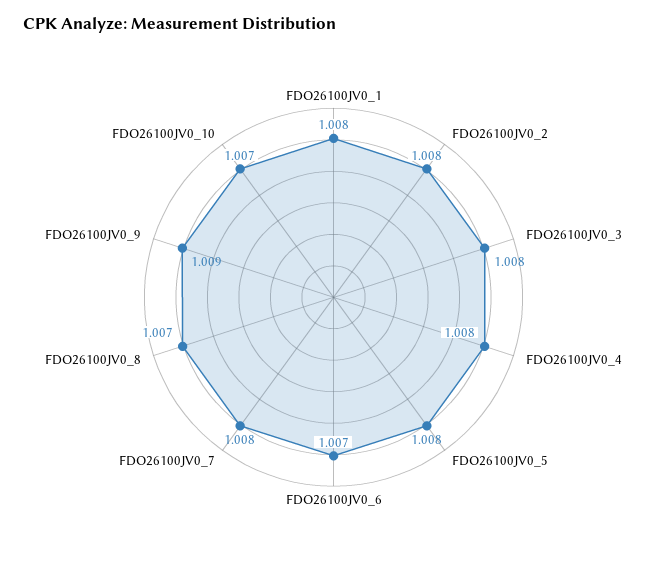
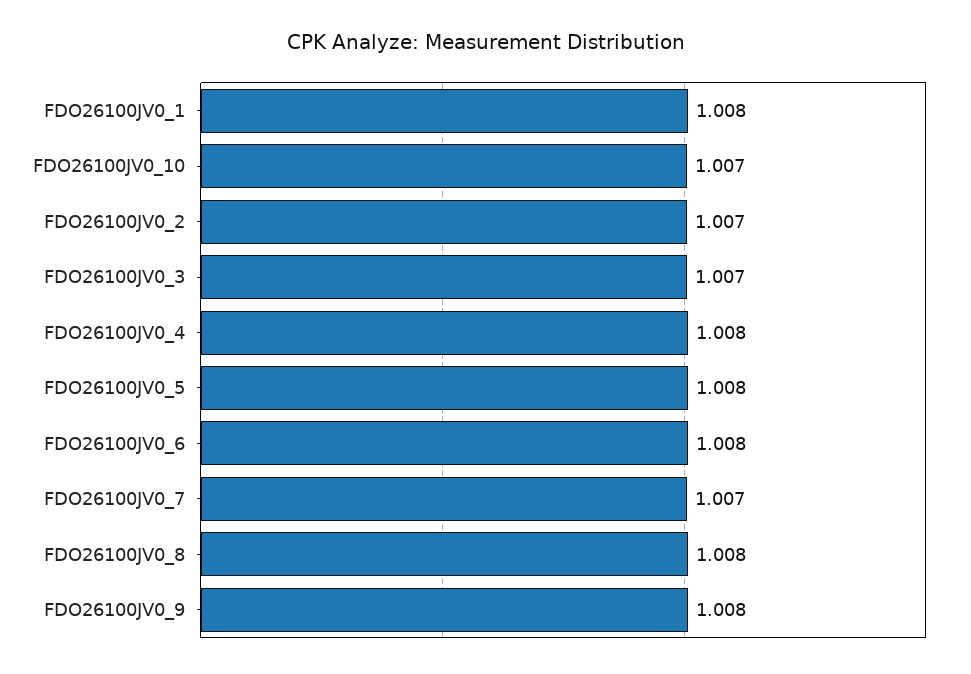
FDO26100JV0_2: 1.008 -> 1.007
FDO26100JV0_3: 1.008 -> 1.007
FDO26100JV0_6: 1.007 -> 1.008
FDO26100JV0_7: 1.008 -> 1.007
FDO26100JV0_8: 1.007 -> 1.008
FDO26100JV0_9: 1.009 -> 1.008

